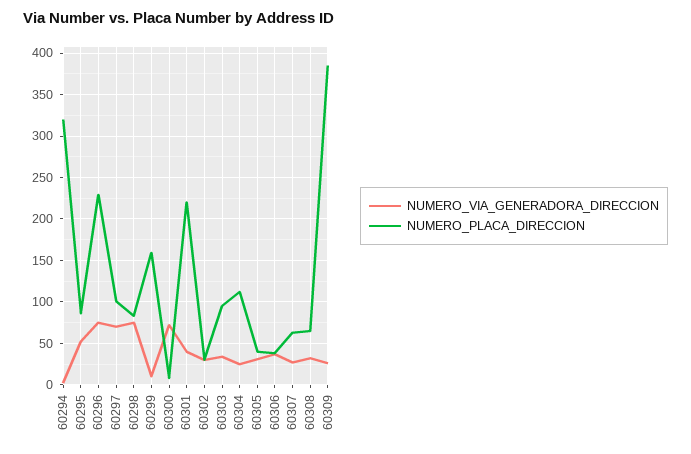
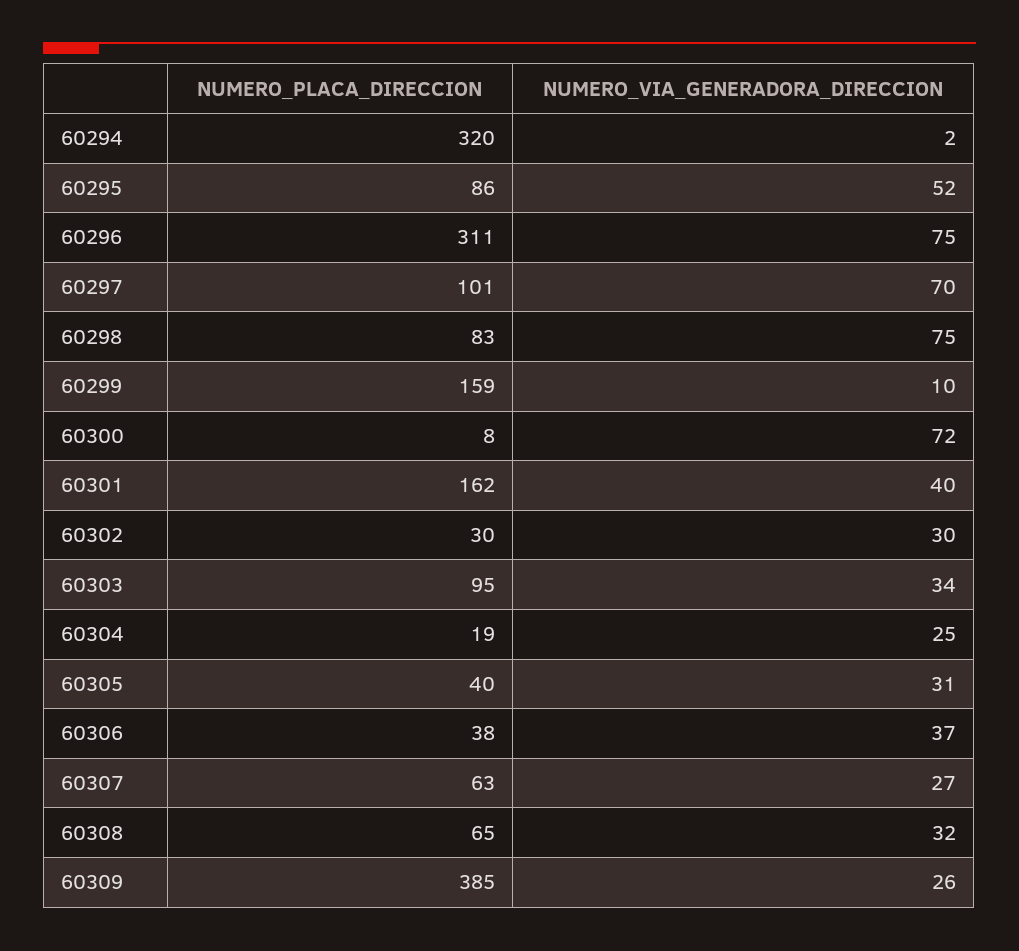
NUMERO_PLACA_DIRECCION, 60296: 230 -> 311
NUMERO_PLACA_DIRECCION, 60301: 220 -> 162
NUMERO_PLACA_DIRECCION, 60304: 110 -> 19

